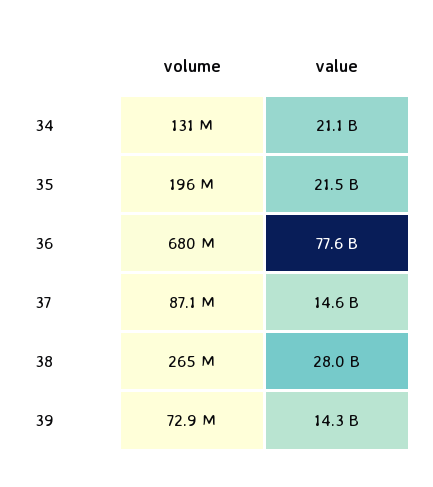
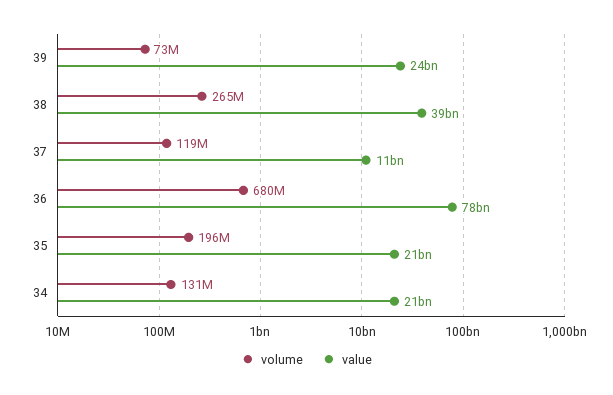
volume, 37: 87100000 -> 119000000
value, 37: 14600000000 -> 11000000000
value, 38: 28000000000 -> 39000000000
value, 39: 14300000000 -> 24000000000

